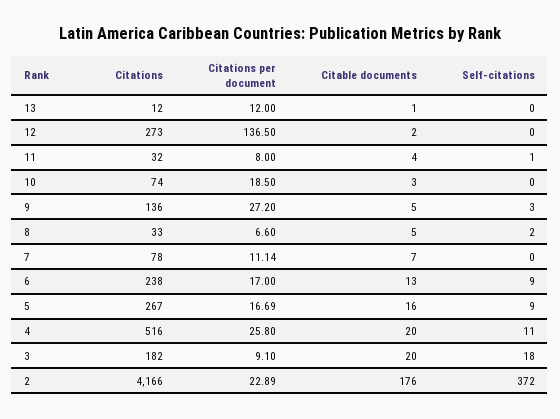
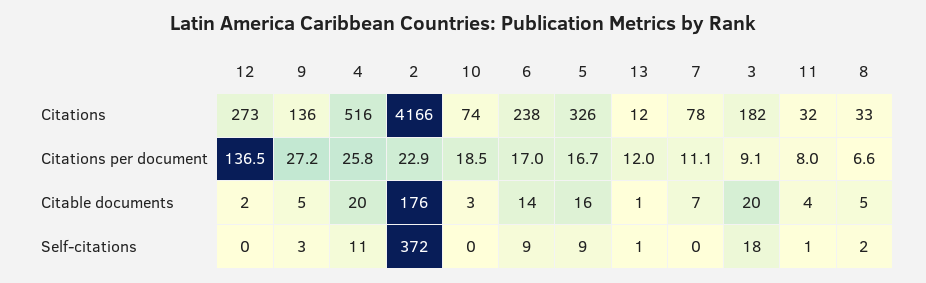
Self-citations, 13: 0 -> 1
Citable documents, 6: 13 -> 14
Citations, 5: 267 -> 326

